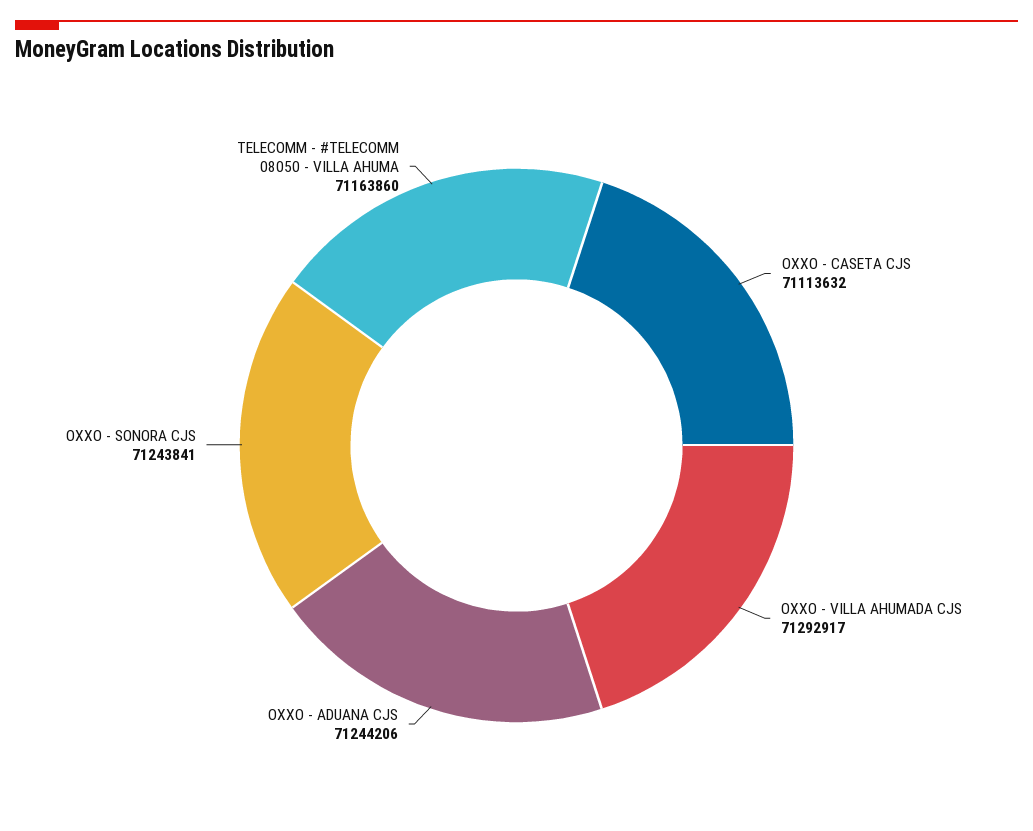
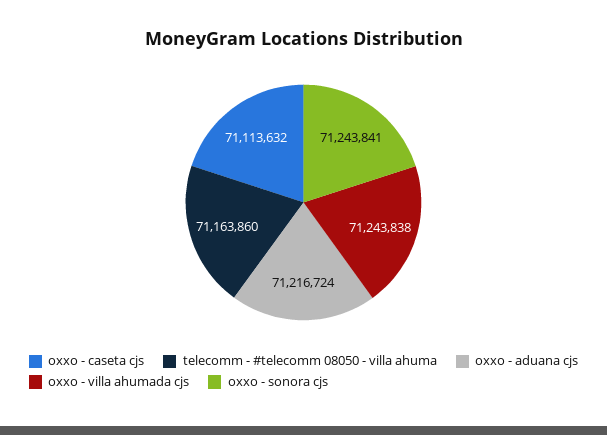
OXXO - VILLA AHUMADA CJS: 71292917 -> 71243838
OXXO - ADUANA CJS: 71244206 -> 71216724

